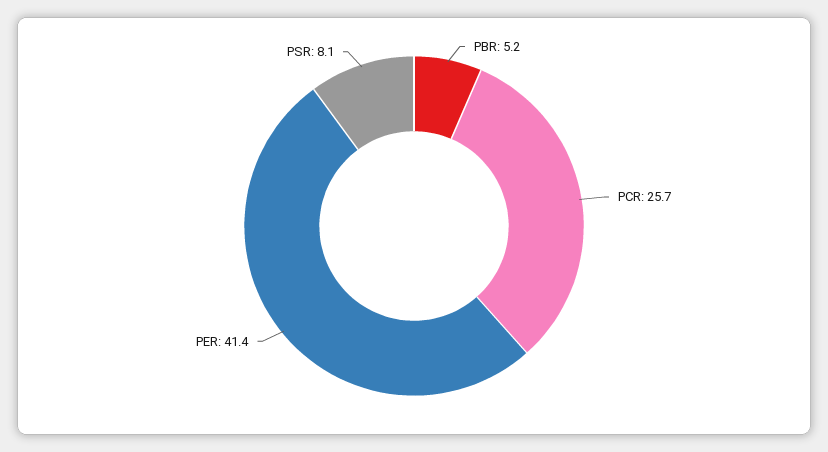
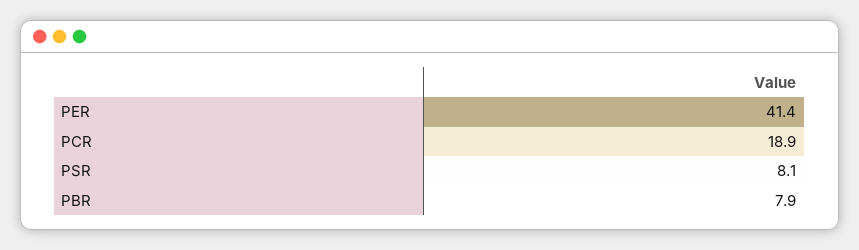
PBR: 5.2 -> 7.9
PCR: 25.7 -> 18.9

